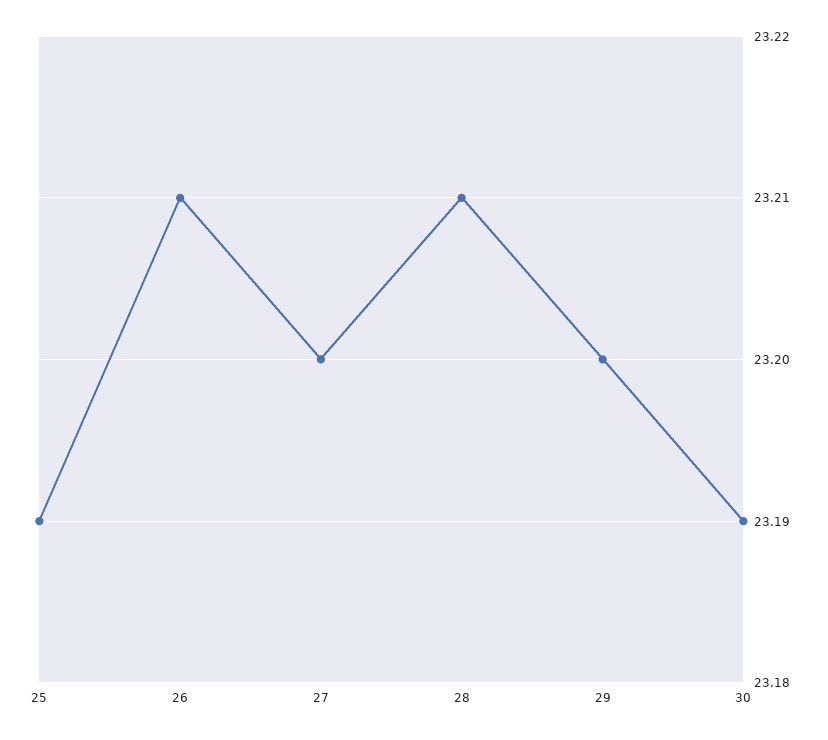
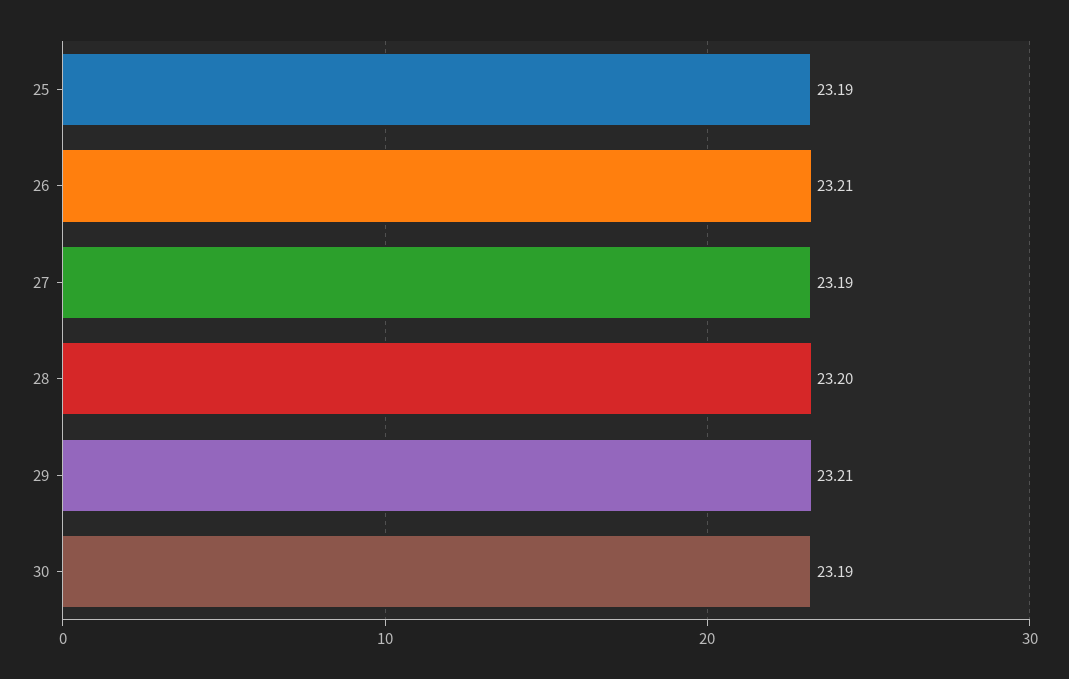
27: 23.2 -> 23.19
28: 23.21 -> 23.2
29: 23.2 -> 23.21

